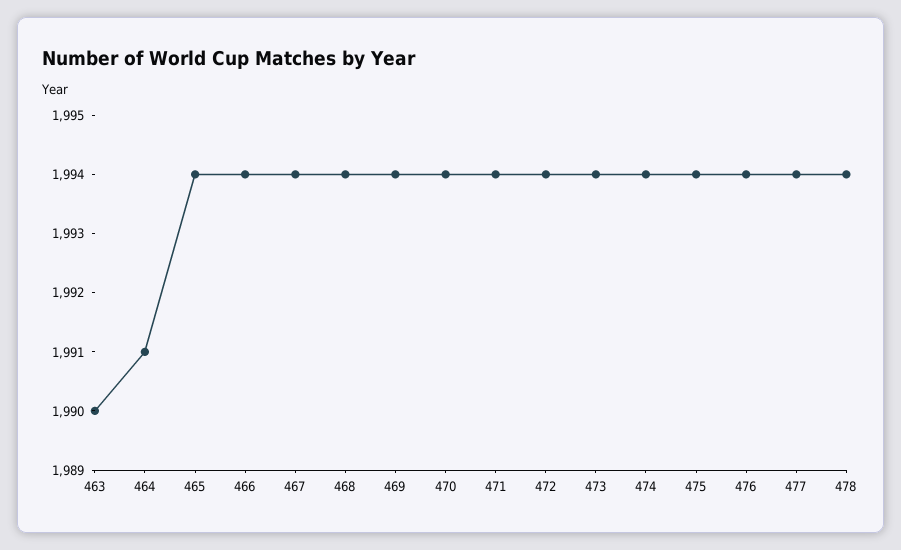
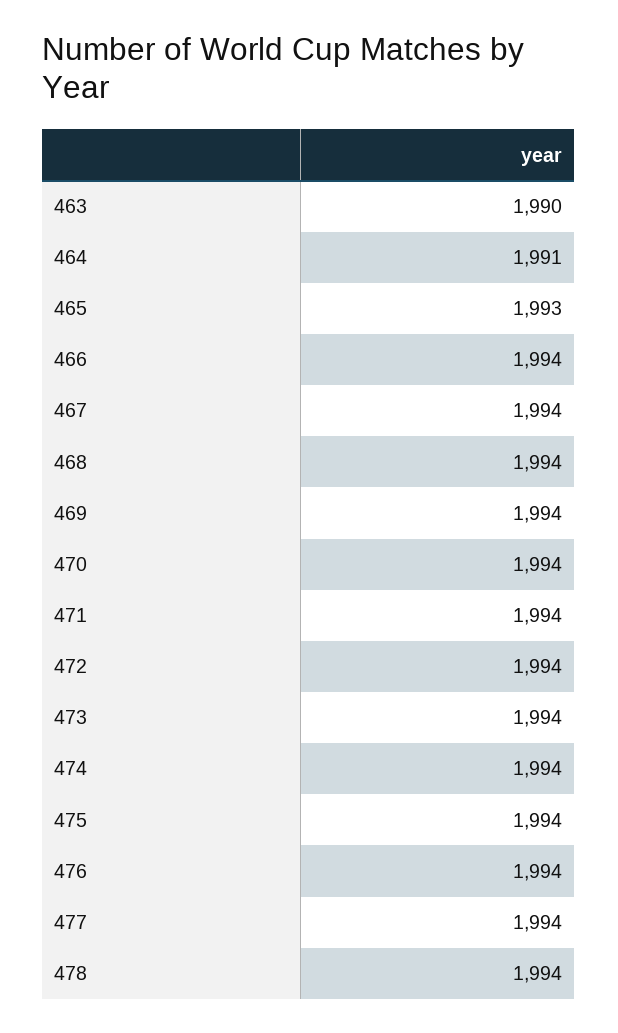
465: 1994 -> 1993

